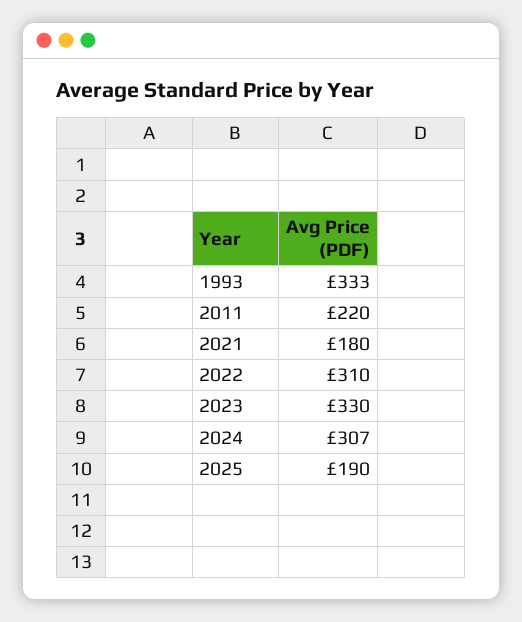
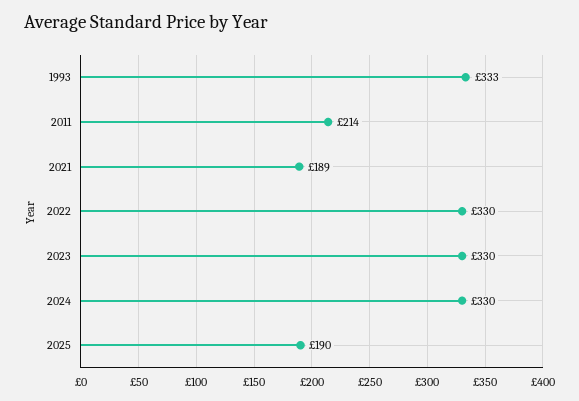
2011: 220 -> 214
2021: 180 -> 189
2022: 310 -> 330
2024: 307 -> 330

